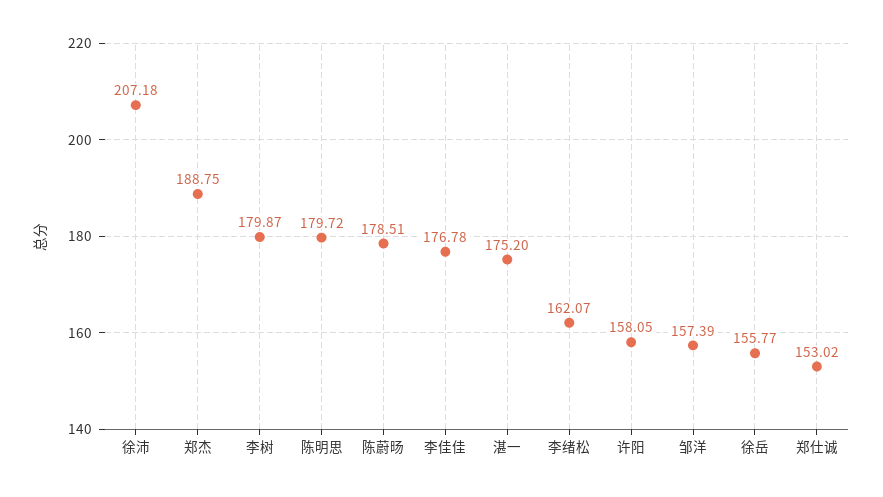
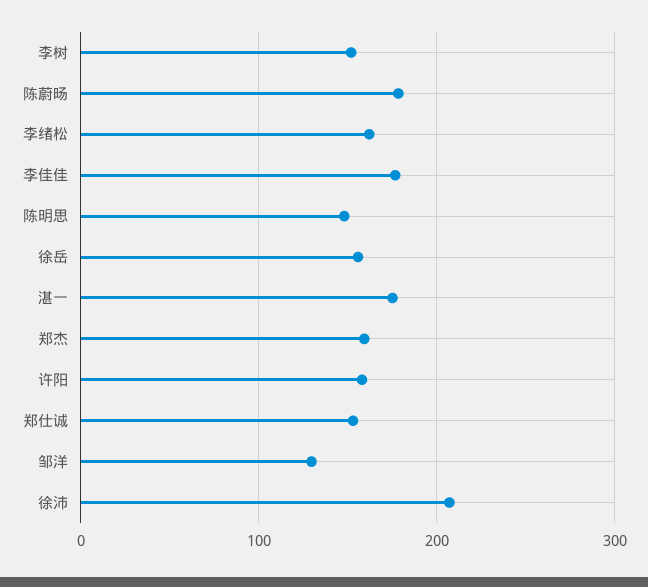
郑杰: 188.75 -> 160
李树: 179.87 -> 150
陈明思: 179.72 -> 150
邹洋: 157.39 -> 130

